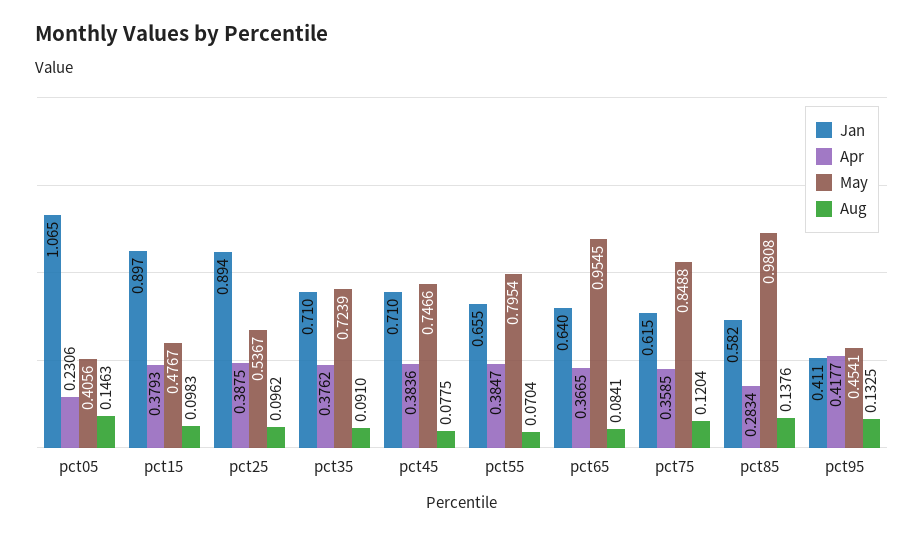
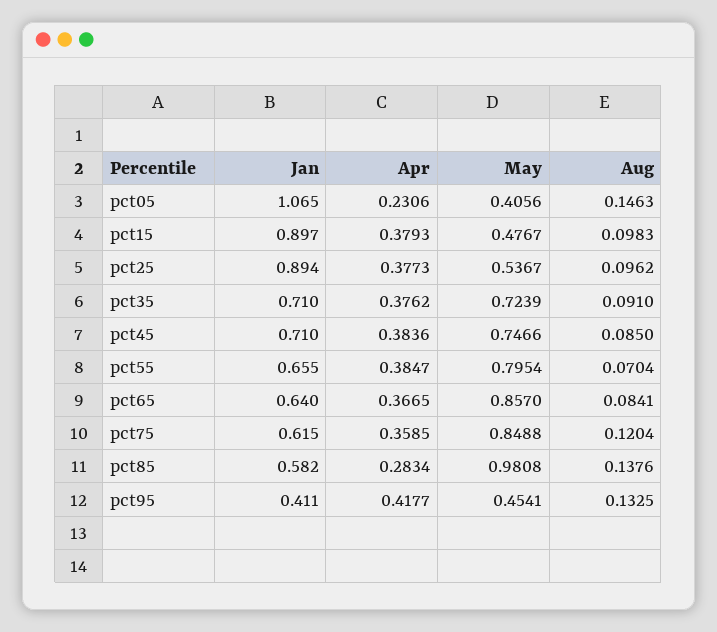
Apr, pct25: 0.3875 -> 0.3773
Aug, pct45: 0.0775 -> 0.085
May, pct65: 0.9545 -> 0.857

